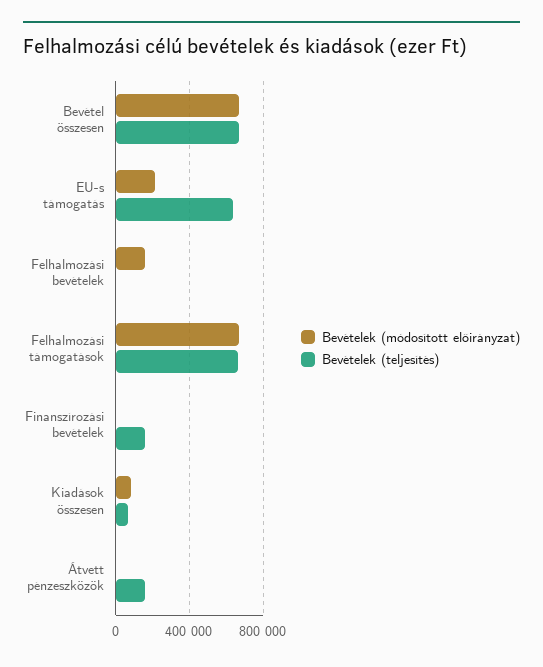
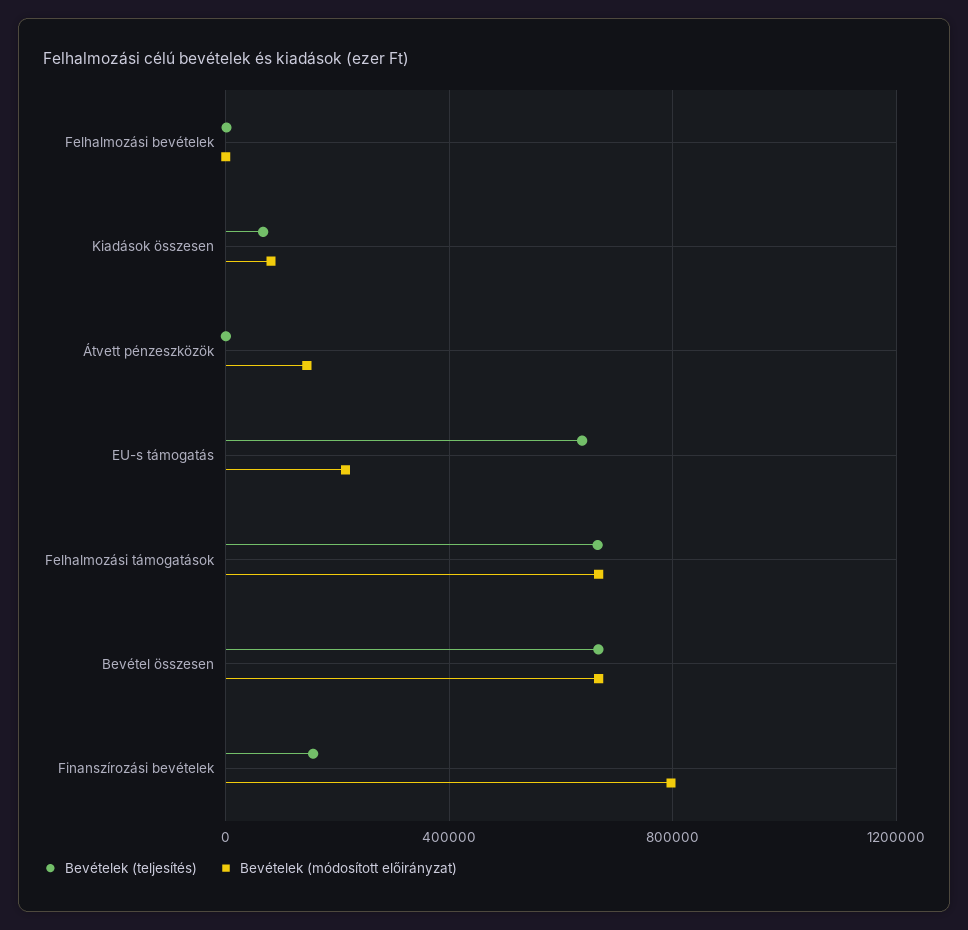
Bevételek (módosított előirányzat), Felhalmozási bevételek: 150000 -> 0
Bevételek (módosított előirányzat), Finanszírozási bevételek: 0 -> 800000
Bevételek (módosított előirányzat), Átvett pénzeszközök: 0 -> 150000
Bevételek (teljesítés), Átvett pénzeszközök: 150000 -> 0

